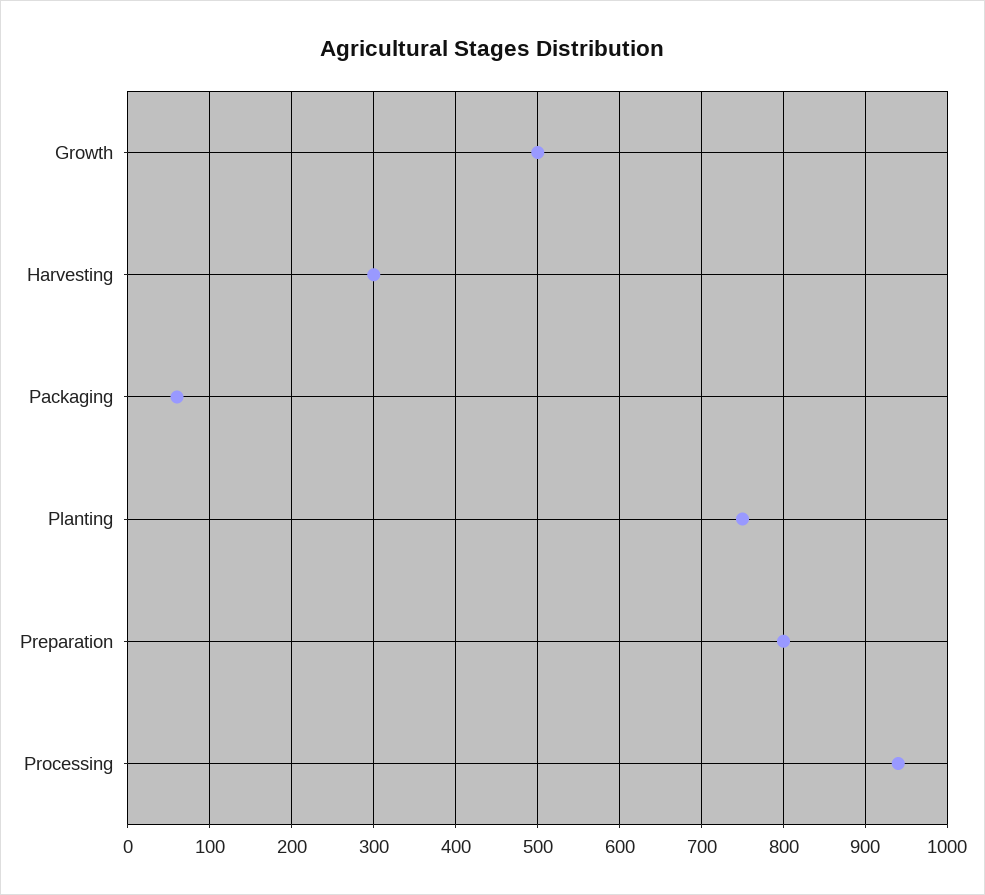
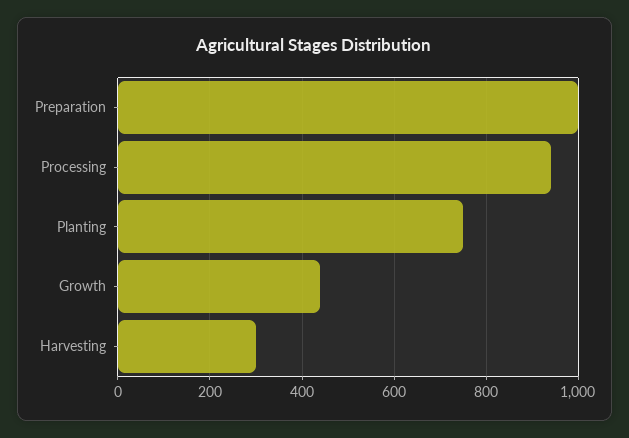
Growth: 500 -> 440
Packaging: 60 -> none
Preparation: 800 -> 1000

